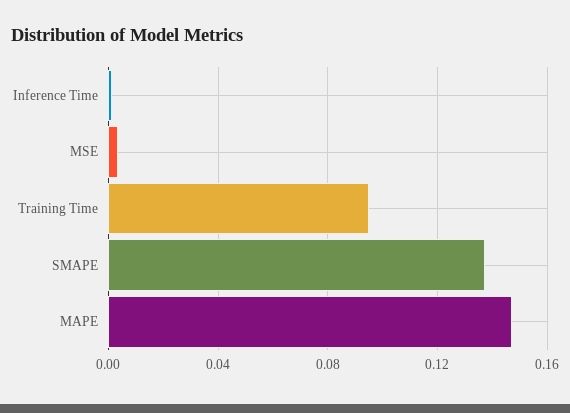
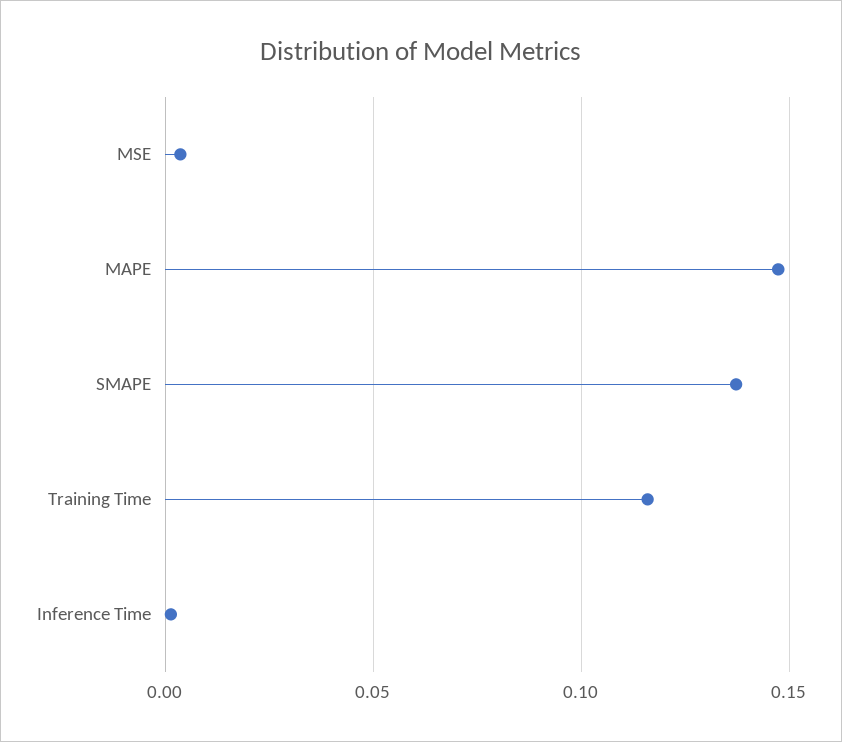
Training Time: 0.095 -> 0.115

